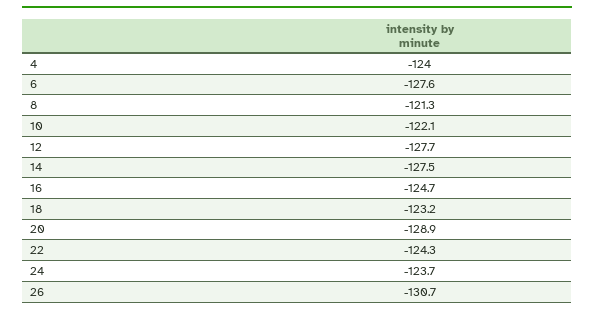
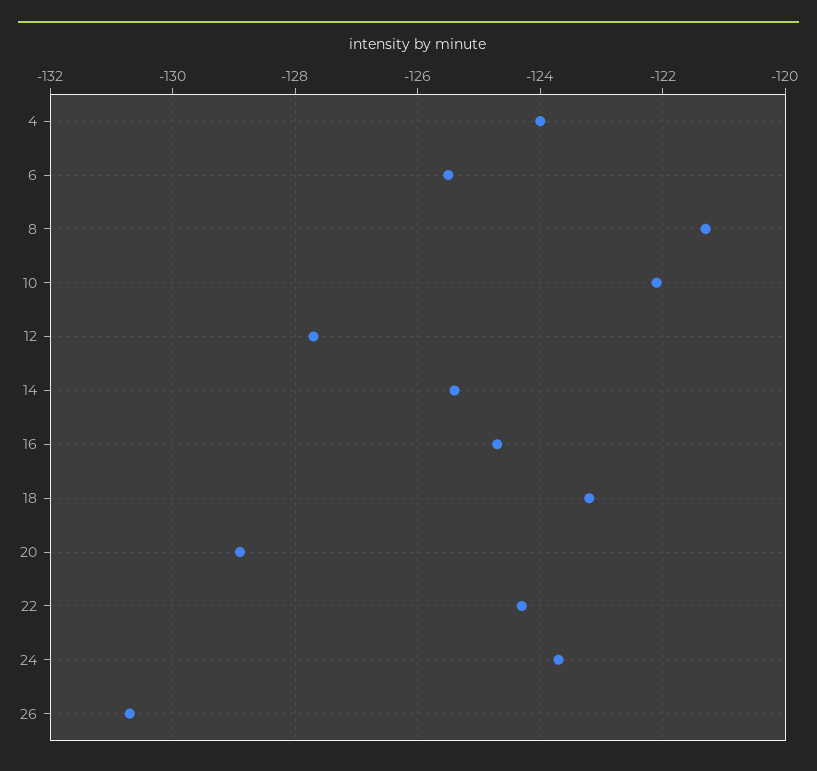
6: -127.6 -> -125.5
14: -127.5 -> -125.5

